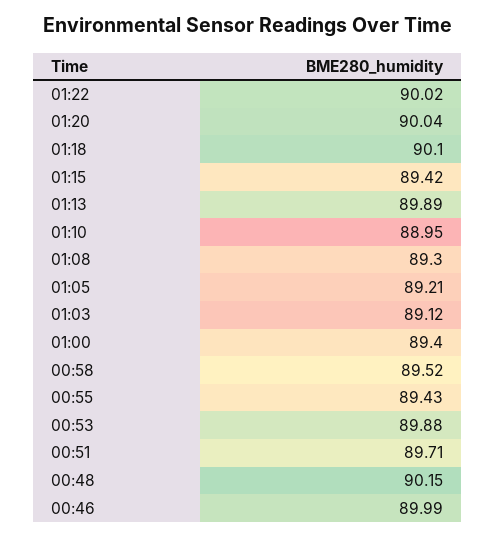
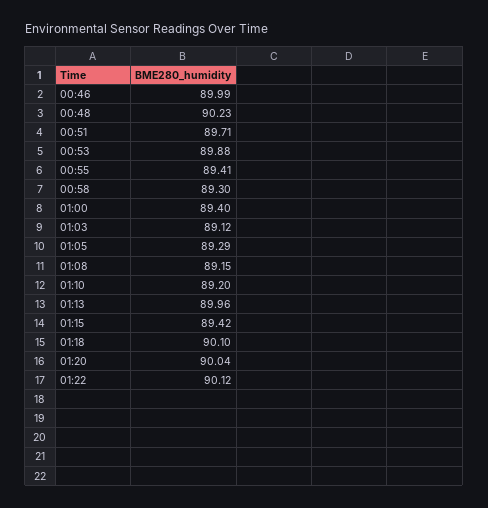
01:22: 90.02 -> 90.12
01:13: 89.89 -> 89.96
01:10: 88.95 -> 89.2
01:08: 89.3 -> 89.15
01:05: 89.21 -> 89.29
00:58: 89.52 -> 89.3
00:55: 89.43 -> 89.41
00:48: 90.15 -> 90.23

